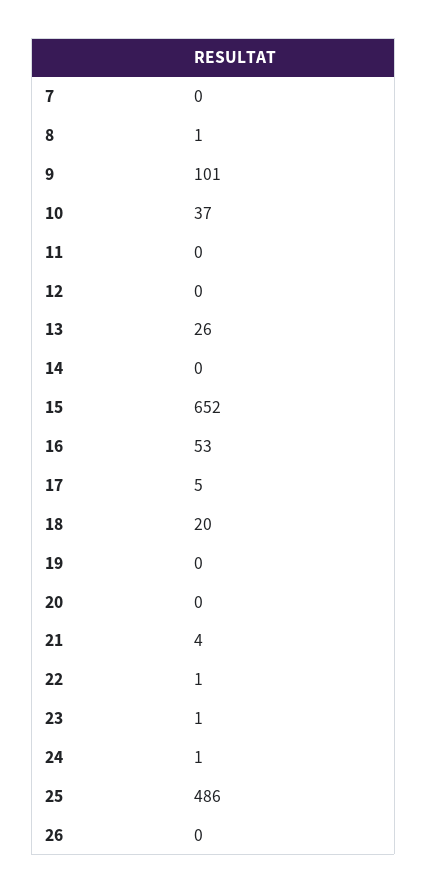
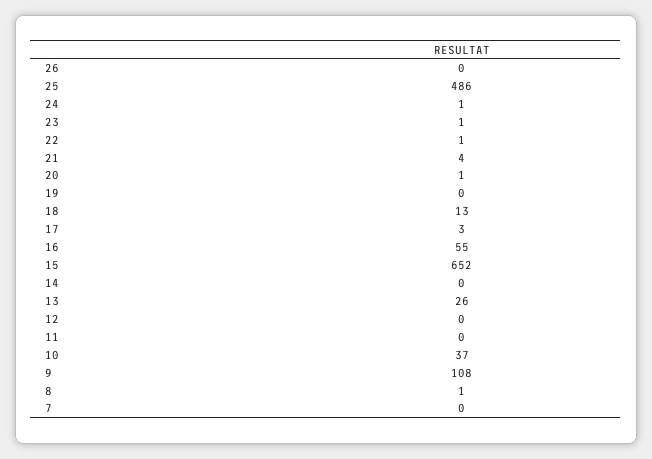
9: 101 -> 108
16: 53 -> 55
17: 5 -> 3
18: 20 -> 13
20: 0 -> 1

